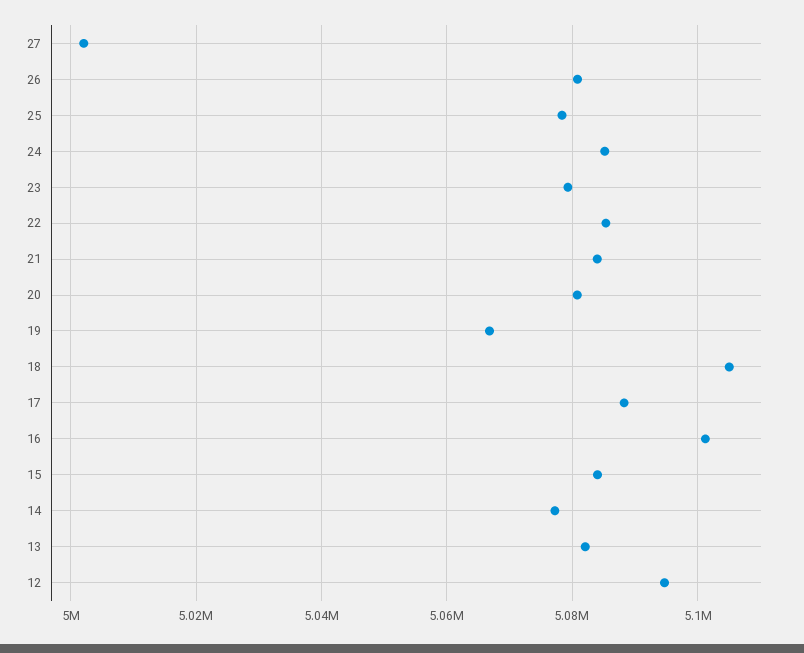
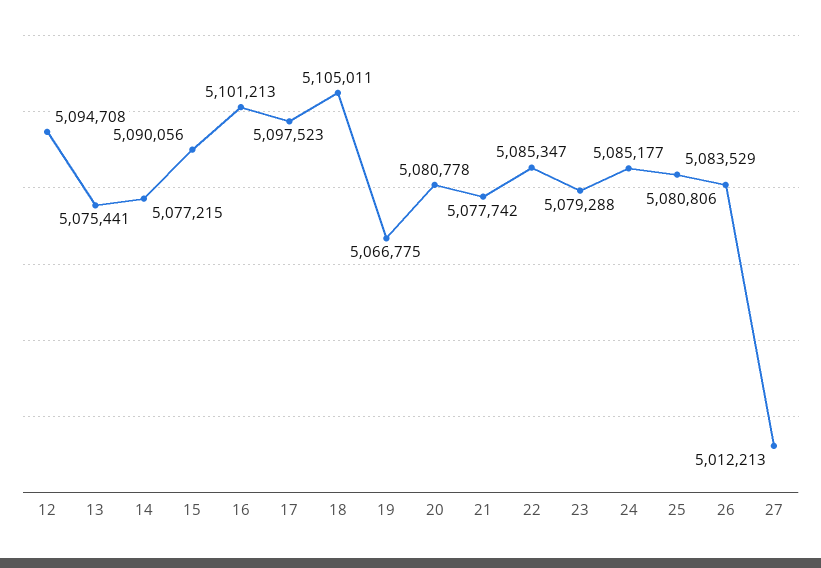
27: 5002000 -> 5012213
25: 5078000 -> 5083529
21: 5084000 -> 5077742
17: 5088000 -> 5097523
15: 5084000 -> 5090056
13: 5082000 -> 5075441

